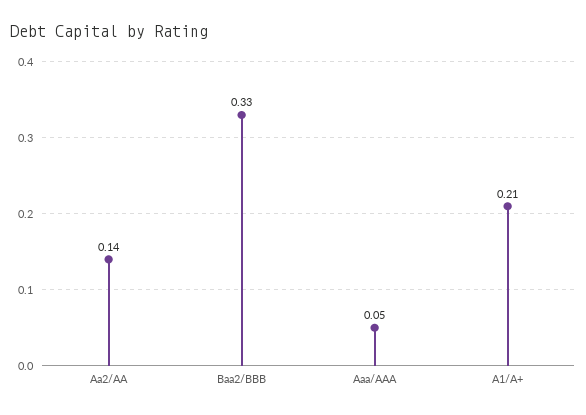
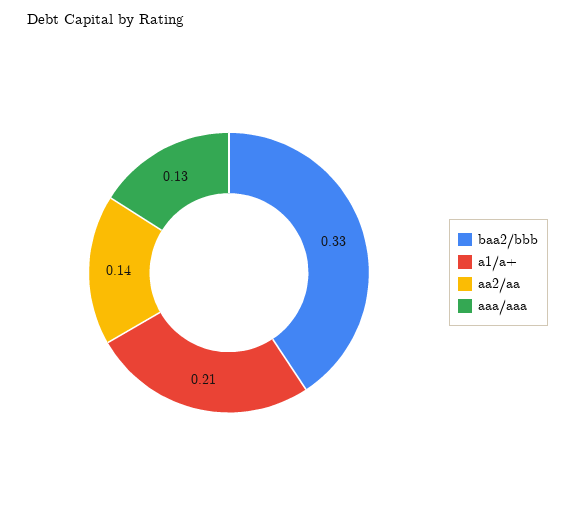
Aaa/AAA: 0.05 -> 0.13

